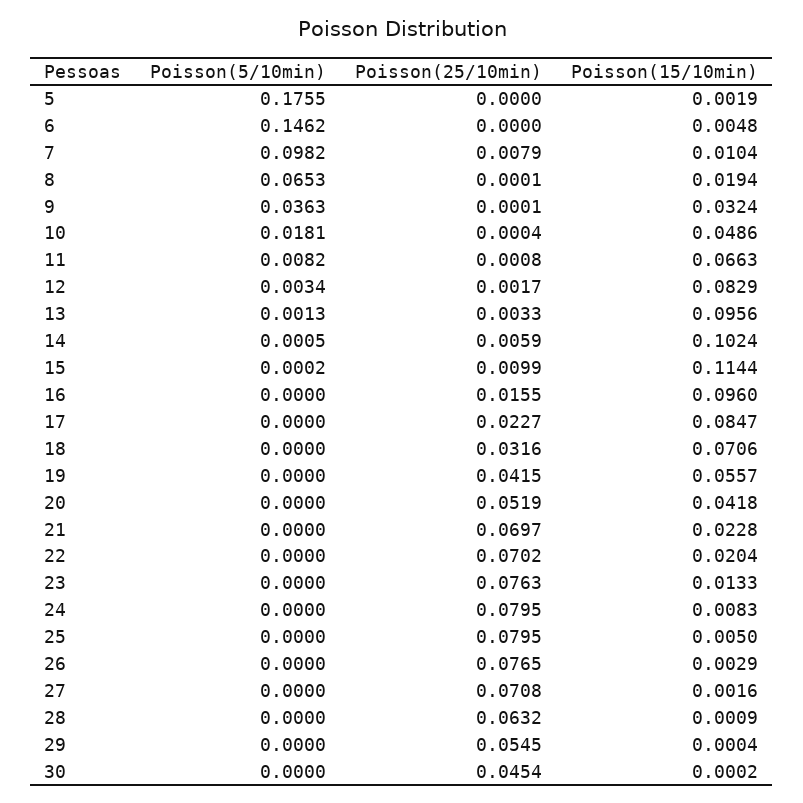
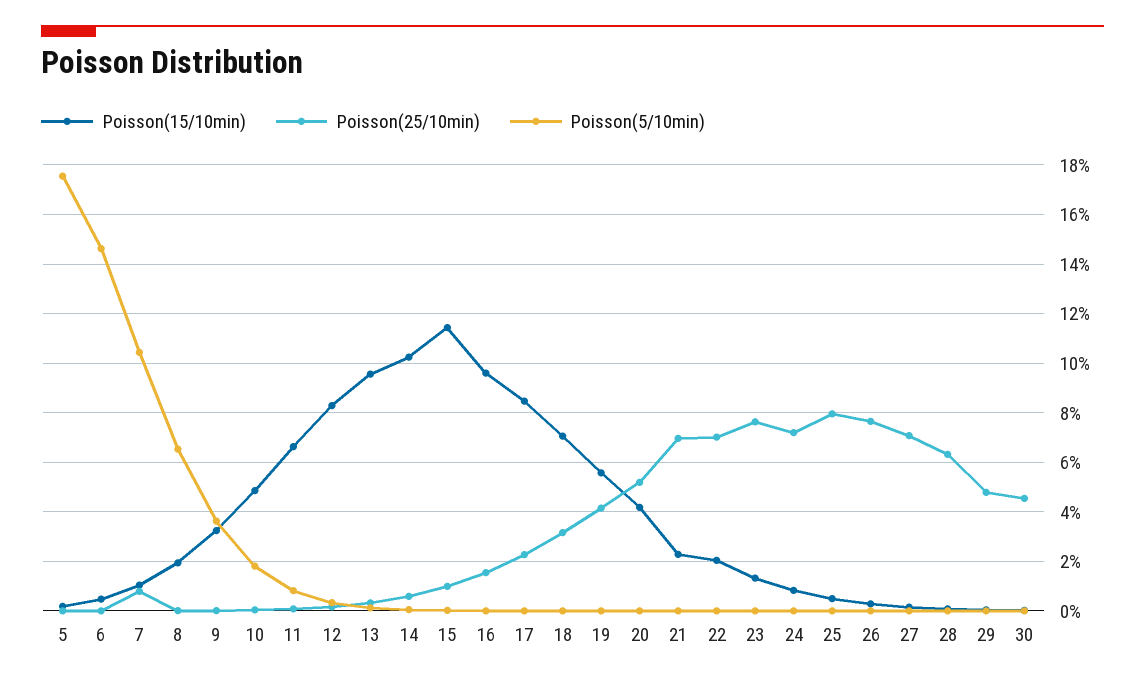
Poisson(5/10min), 7: 0.0982 -> 0.105
Poisson(25/10min), 24: 0.0795 -> 0.0725
Poisson(25/10min), 29: 0.0545 -> 0.0475

